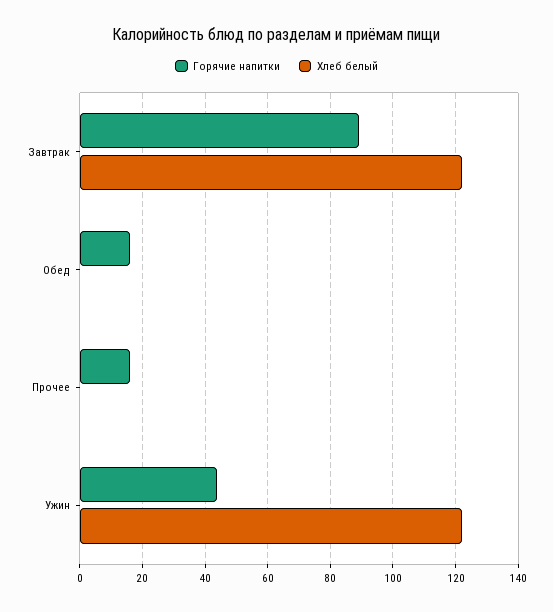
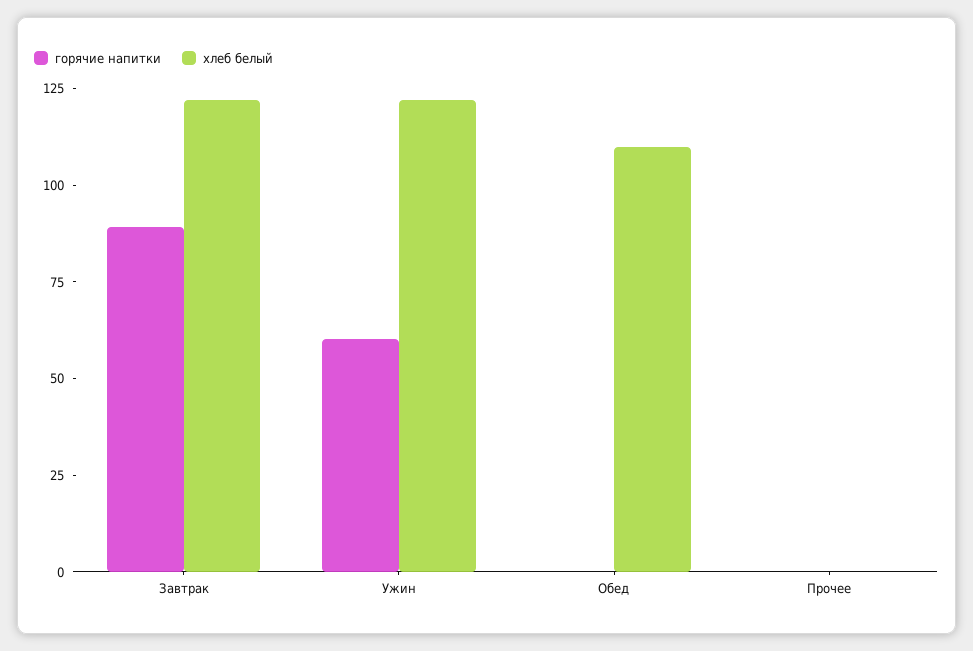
Горячие напитки, Обед: 16 -> 0
Хлеб белый, Обед: 0 -> 110
Горячие напитки, Прочее: 16 -> 0
Горячие напитки, Ужин: 44 -> 60

